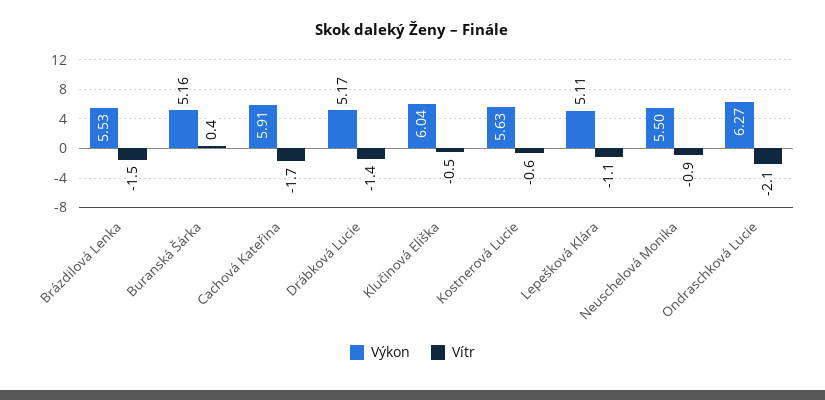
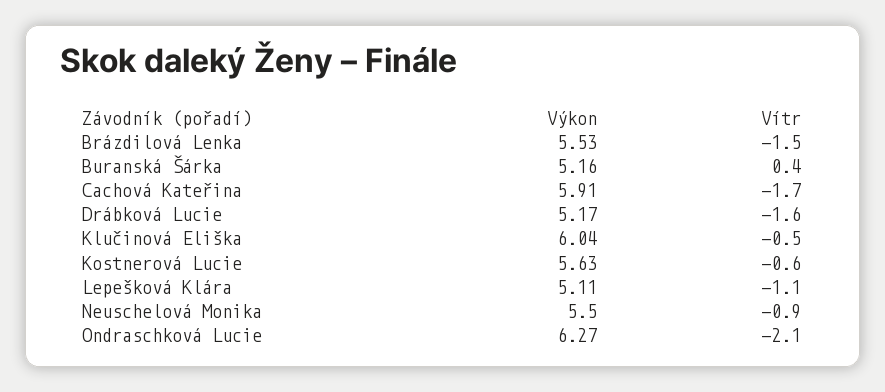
Vítr, Drábková Lucie: -1.4 -> -1.6

